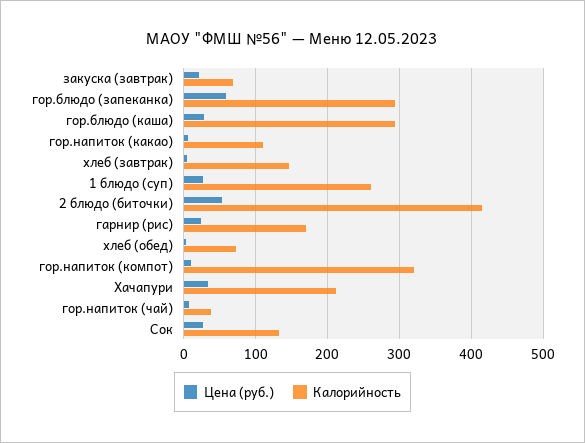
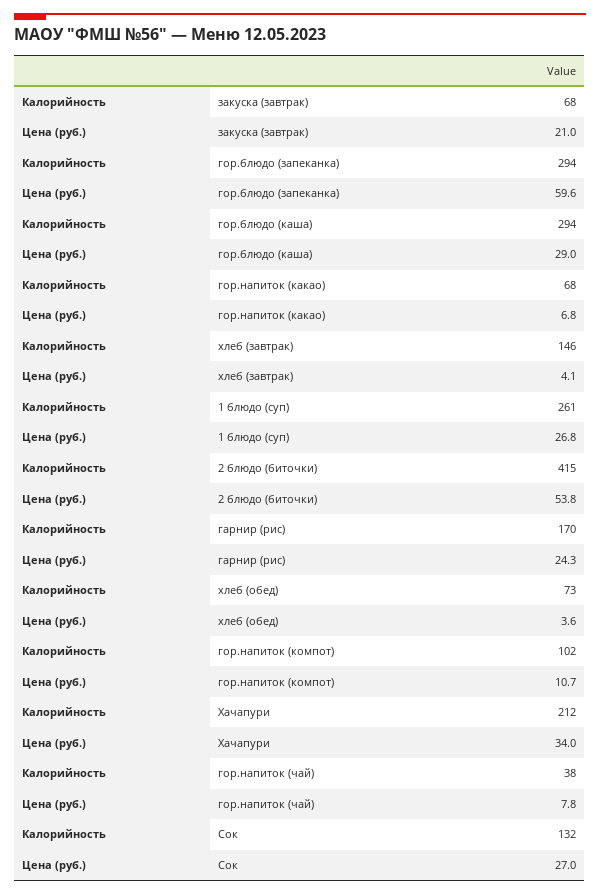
Калорийность, гор.напиток (какао): 110 -> 68
Калорийность, гор.напиток (компот): 320 -> 102

